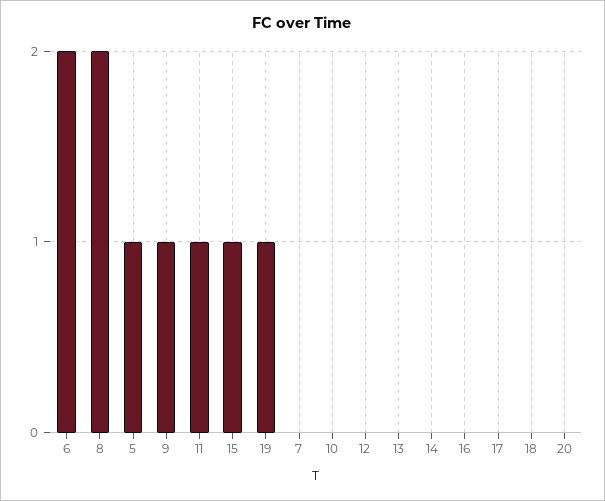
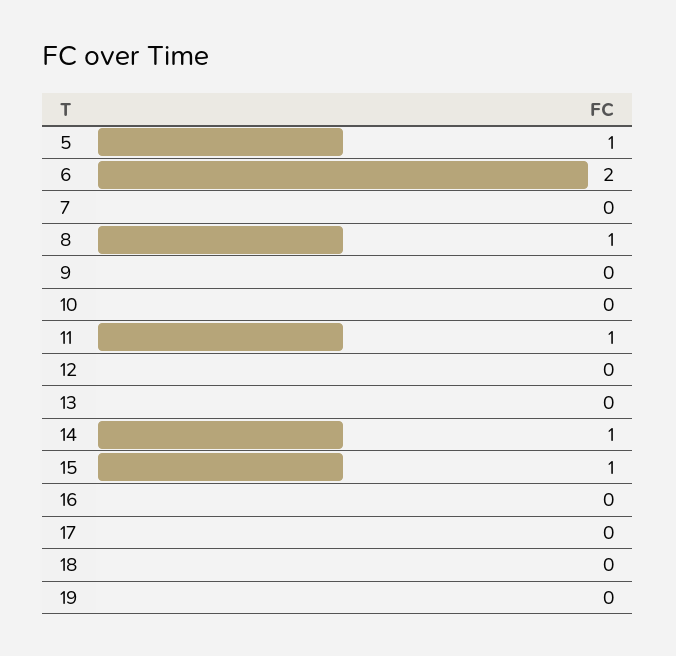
8: 2 -> 1
9: 1 -> 0
19: 1 -> 0
14: 0 -> 1
20: 0 -> none

